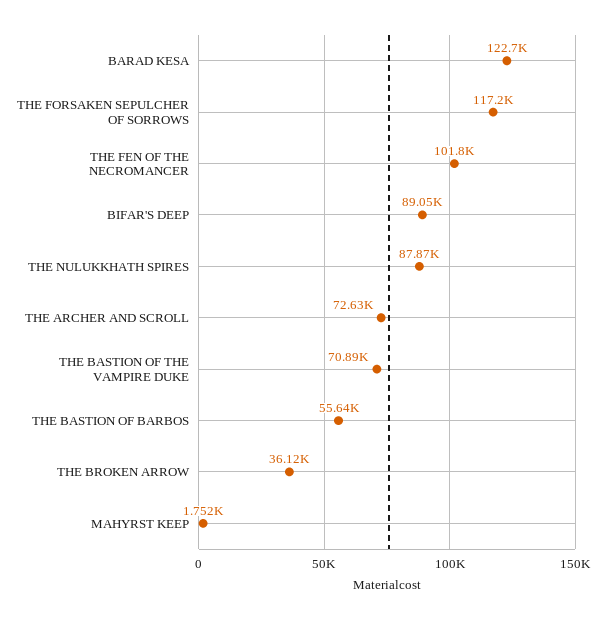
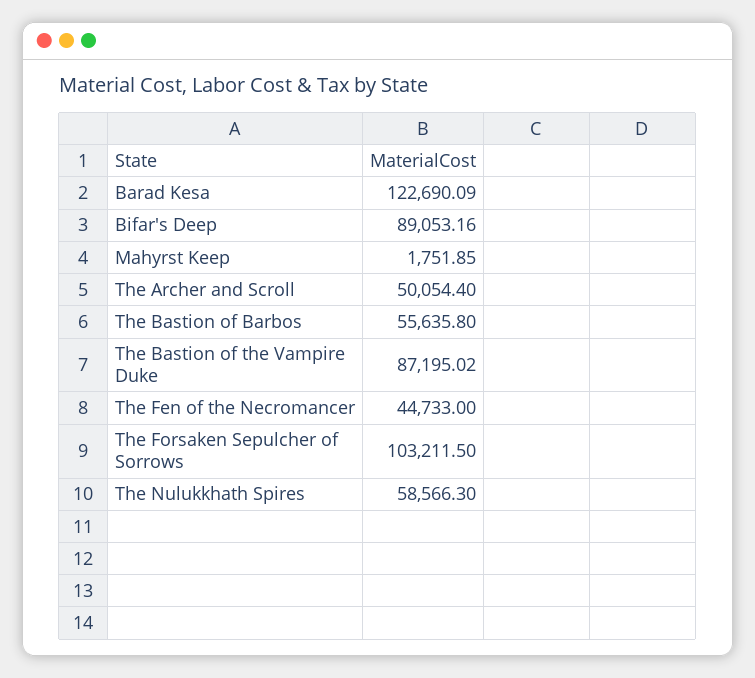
THE FORSAKEN SEPULCHER OF SORROWS: 117200 -> 103211.5
THE FEN OF THE NECROMANCER: 101800 -> 44733
THE NULUKKHATH SPIRES: 87870 -> 58566.3
THE ARCHER AND SCROLL: 72630 -> 50054.4
THE BASTION OF THE VAMPIRE DUKE: 70890 -> 87195.02
THE BROKEN ARROW: 36120 -> none

